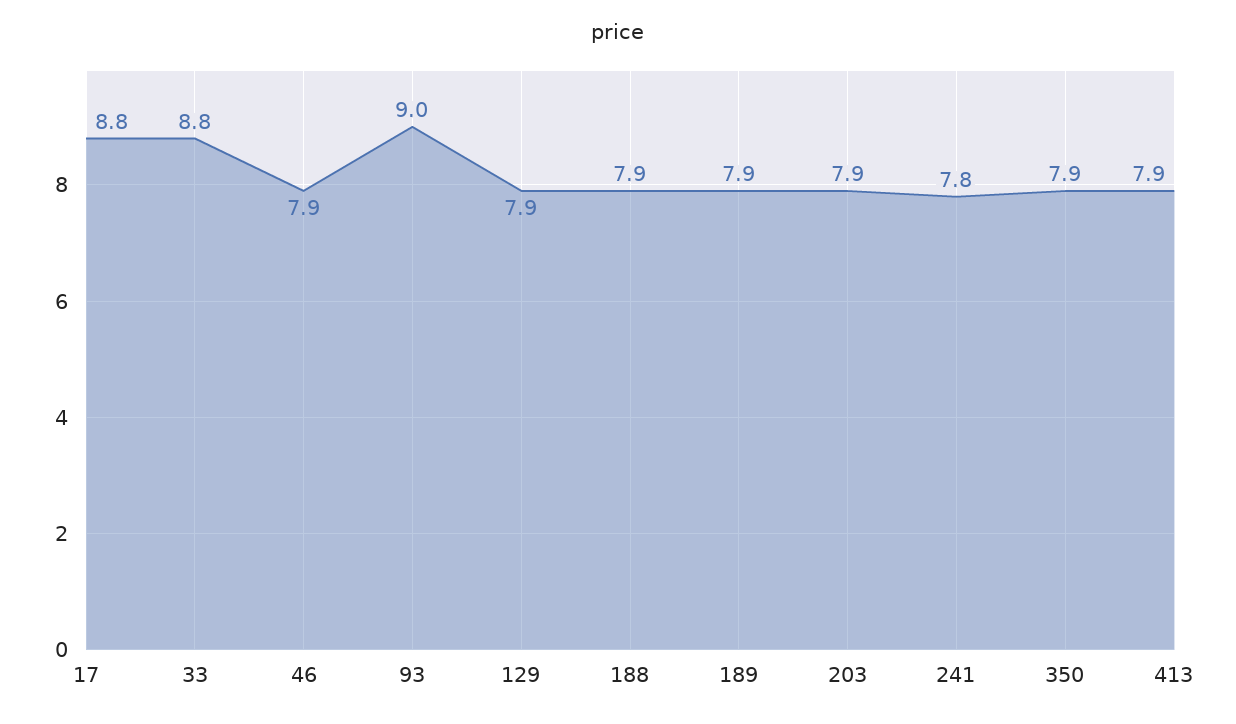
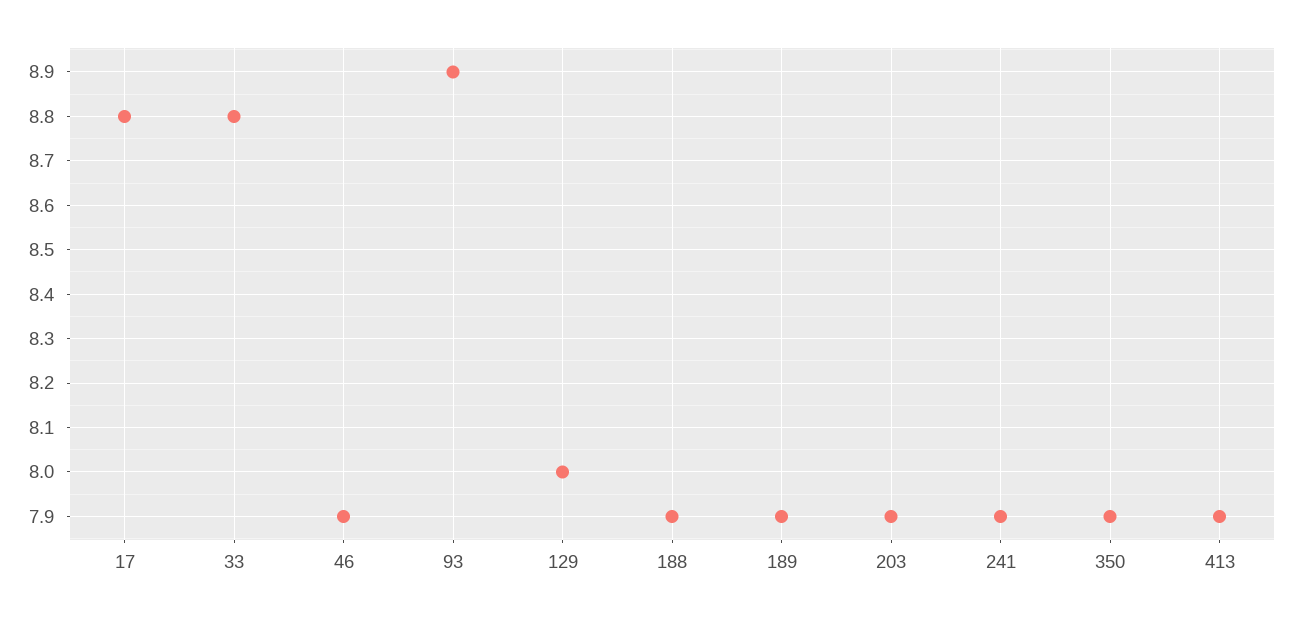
93: 9 -> 8.9
129: 7.9 -> 8
241: 7.8 -> 7.9

